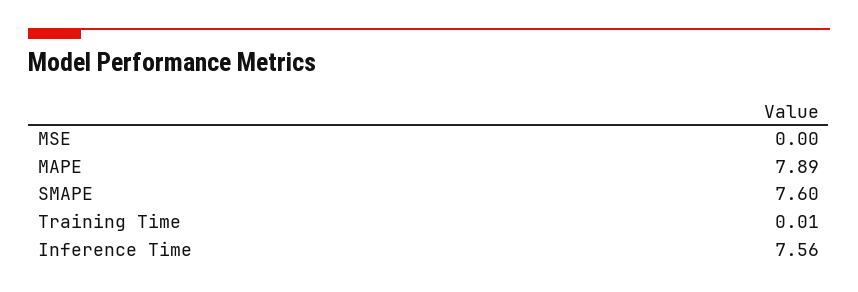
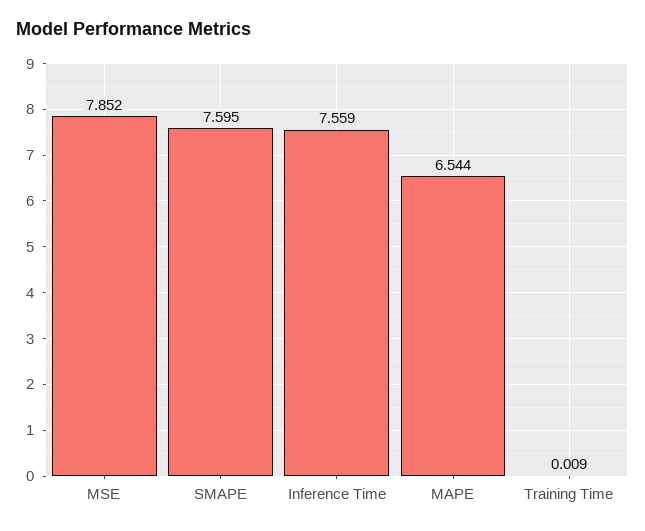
MSE: 0 -> 7.852
MAPE: 7.89 -> 6.544

